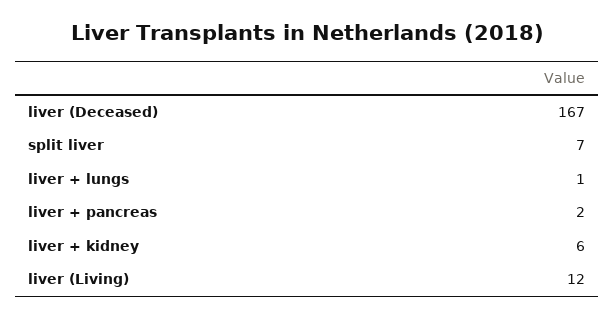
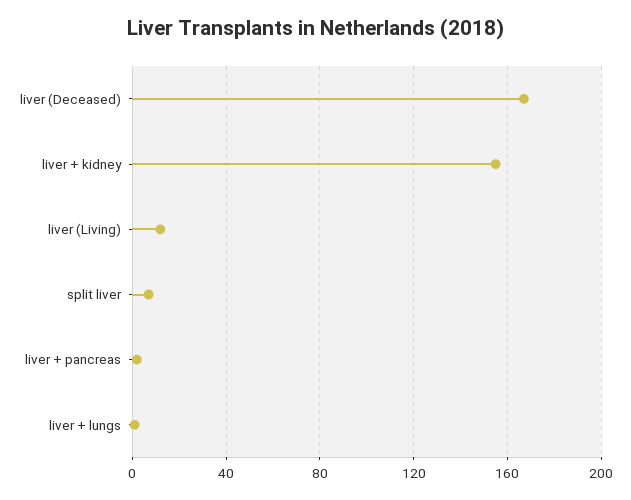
liver + kidney: 6 -> 155

